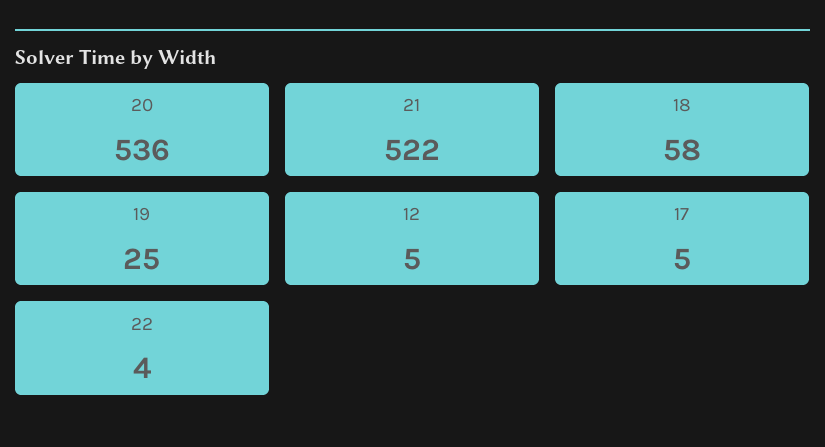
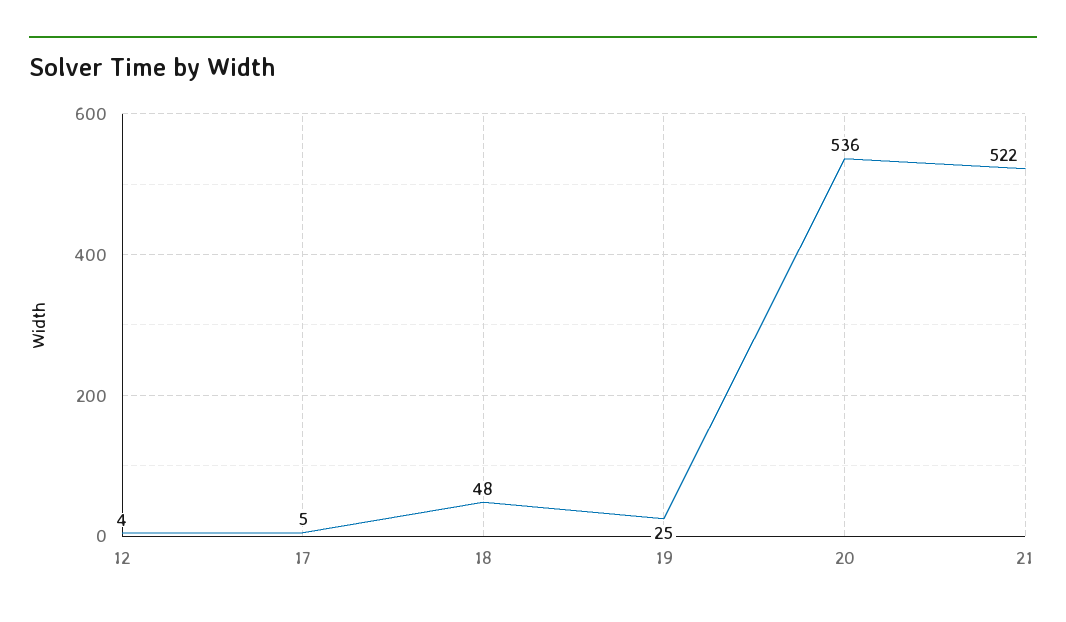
18: 58 -> 48
12: 5 -> 4
22: 4 -> none

